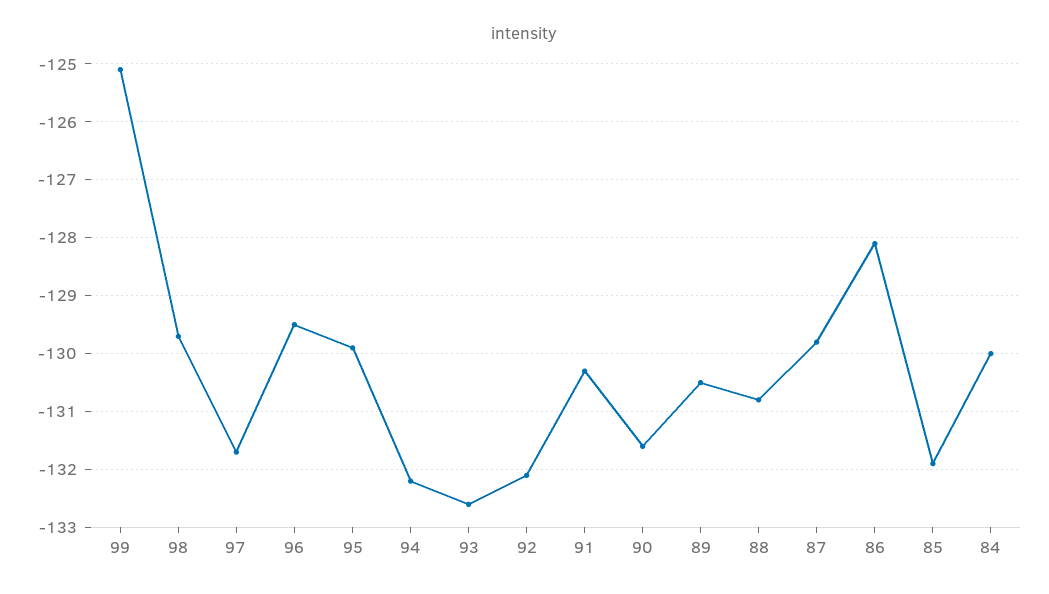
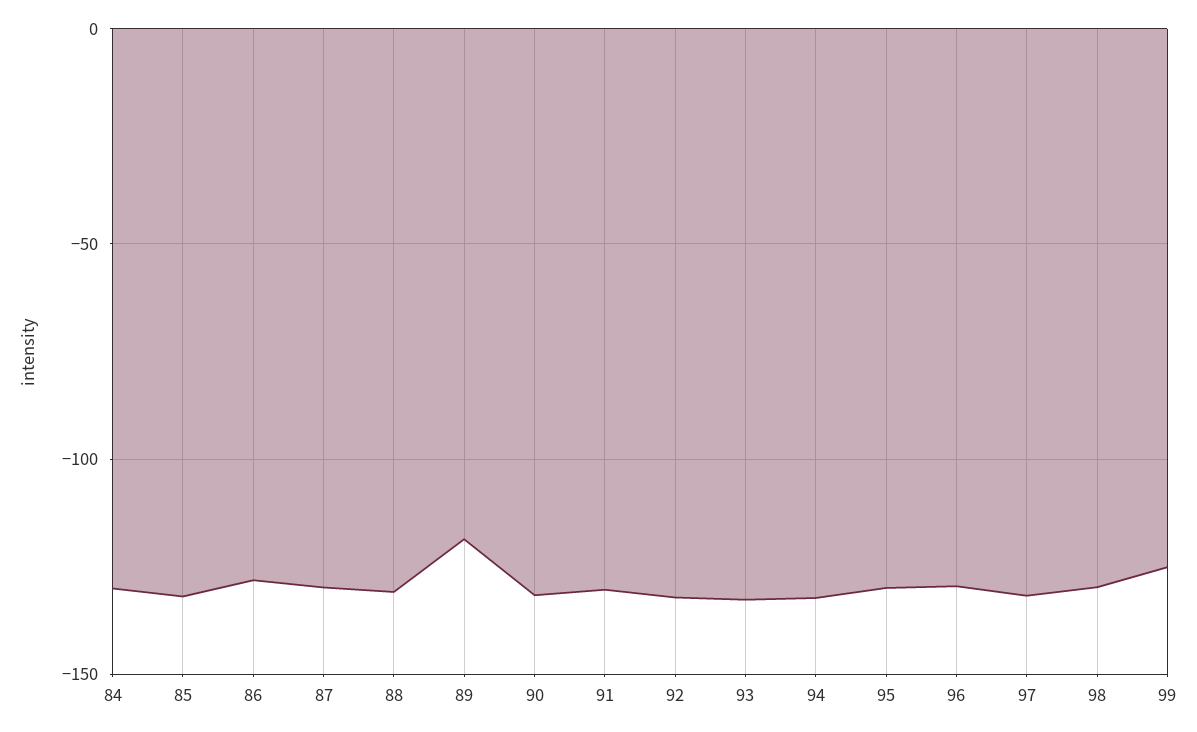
89: -130.5 -> -120

